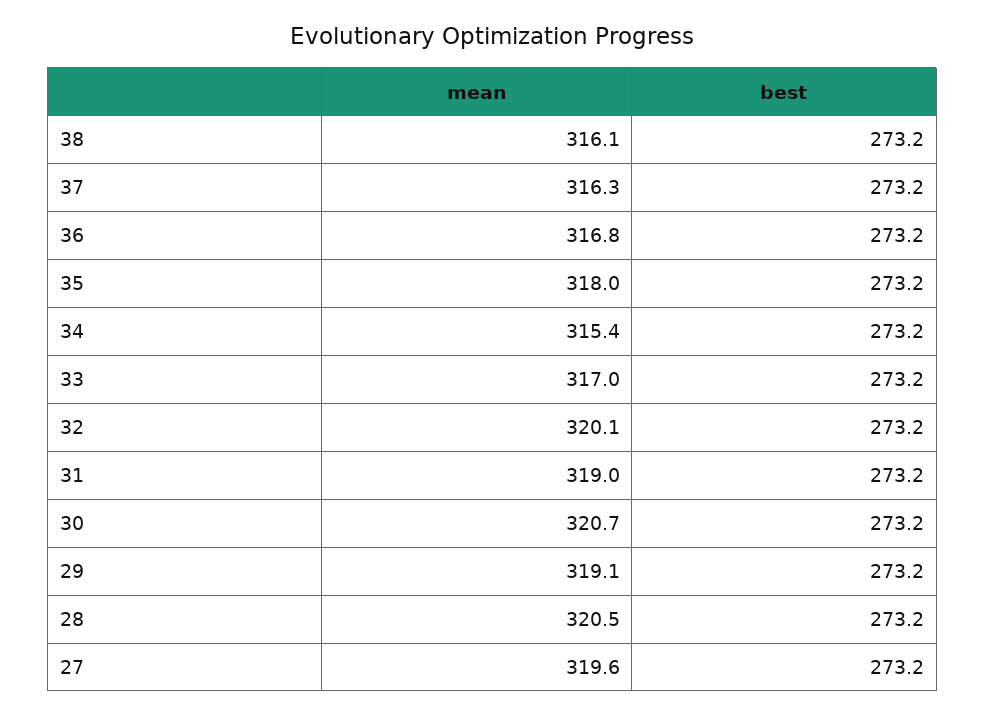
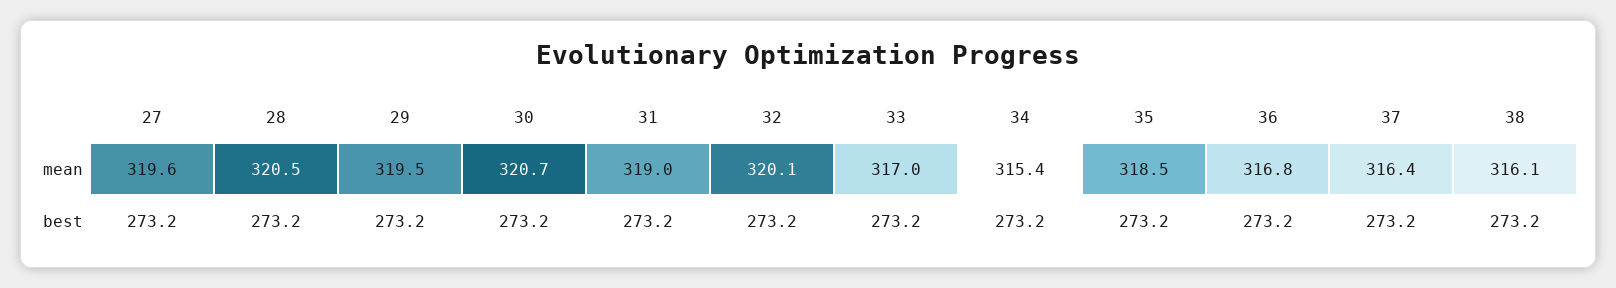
mean, 37: 316.3 -> 316.4
mean, 35: 318 -> 318.5
mean, 29: 319.1 -> 319.5

